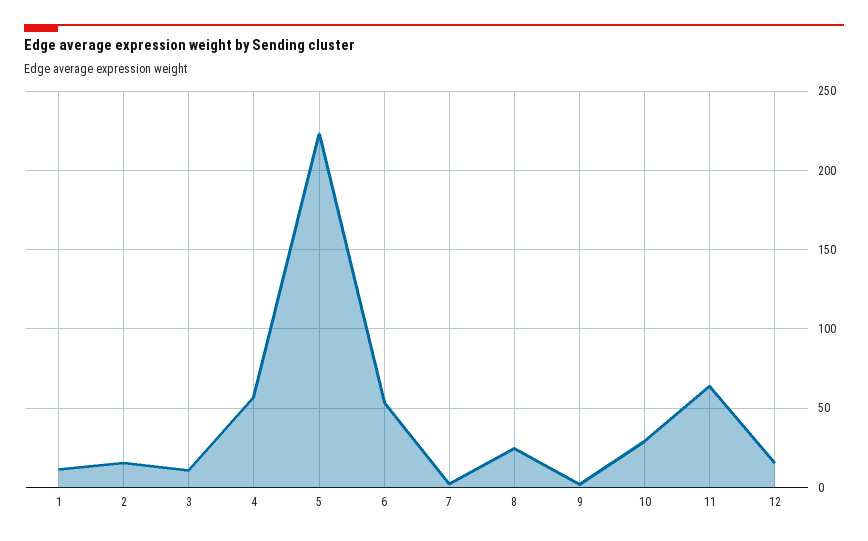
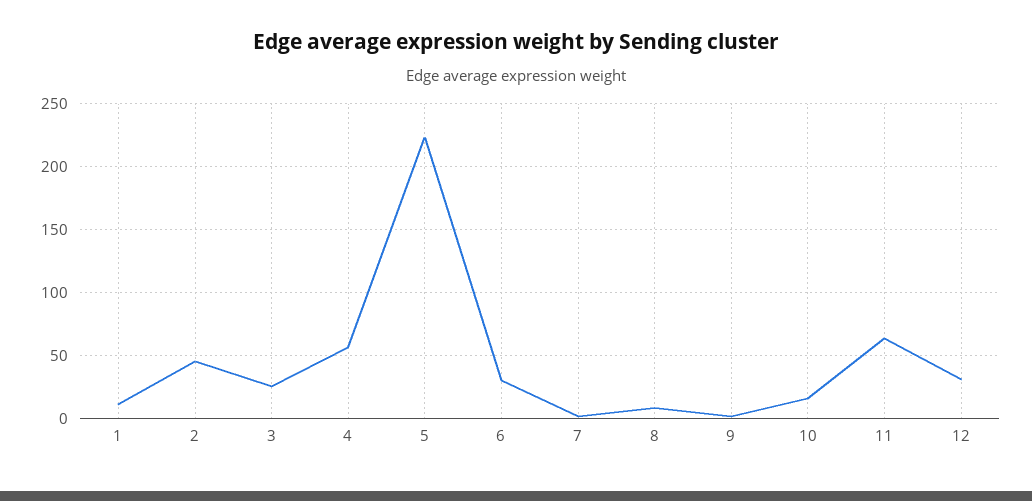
2: 15 -> 45
3: 10 -> 25
6: 55 -> 30
8: 25 -> 10
10: 30 -> 15
12: 15 -> 30

